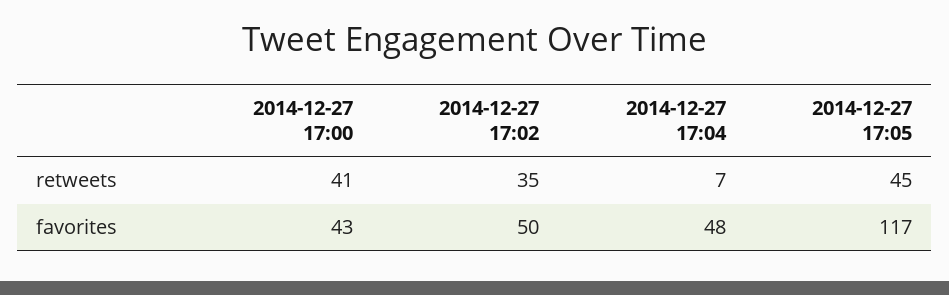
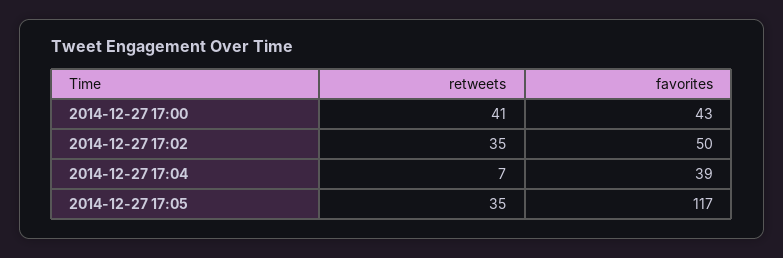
2014-12-27 17:05, retweets: 45 -> 35
2014-12-27 17:04, favorites: 48 -> 39

